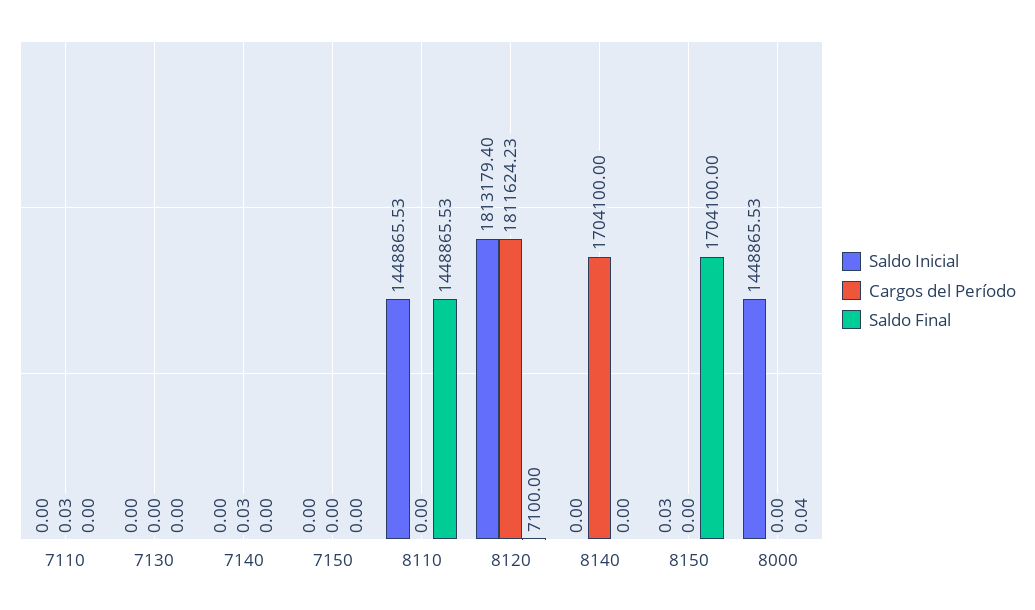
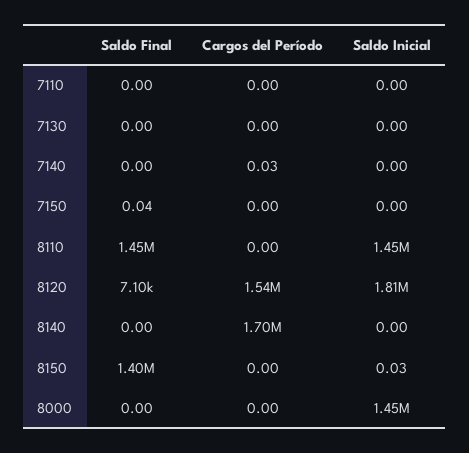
Cargos del Período, 7110: 0.03 -> 0
Saldo Final, 7150: 0 -> 0.04
Cargos del Período, 8120: 1811624.23 -> 1540000
Saldo Final, 8150: 1704100 -> 1400000
Saldo Final, 8000: 0.04 -> 0

